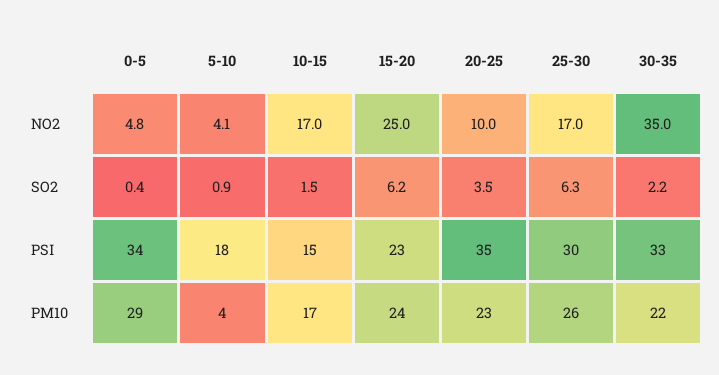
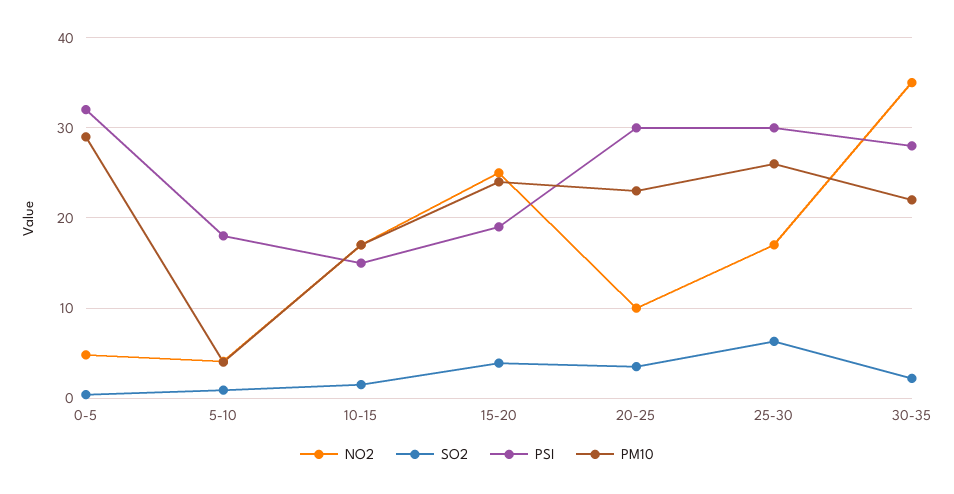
SO2, 15-20: 6.2 -> 4
PSI, 0-5: 34 -> 32
PSI, 15-20: 23 -> 19
PSI, 20-25: 35 -> 30
PSI, 30-35: 33 -> 28

